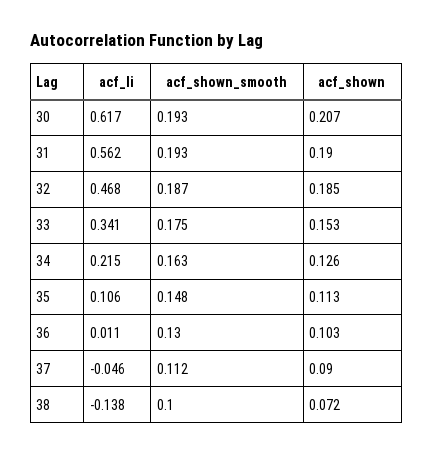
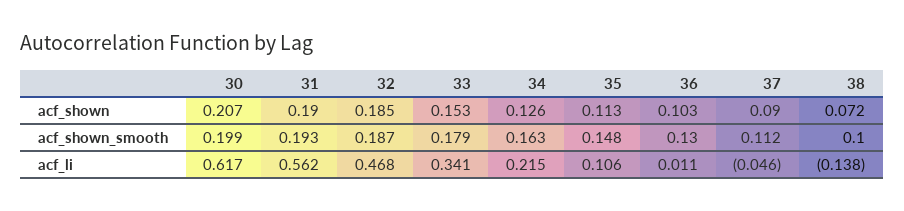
acf_shown_smooth, 30: 0.193 -> 0.199
acf_shown_smooth, 33: 0.175 -> 0.179

